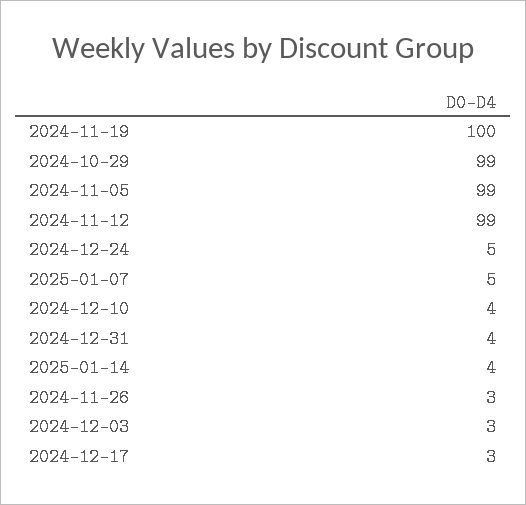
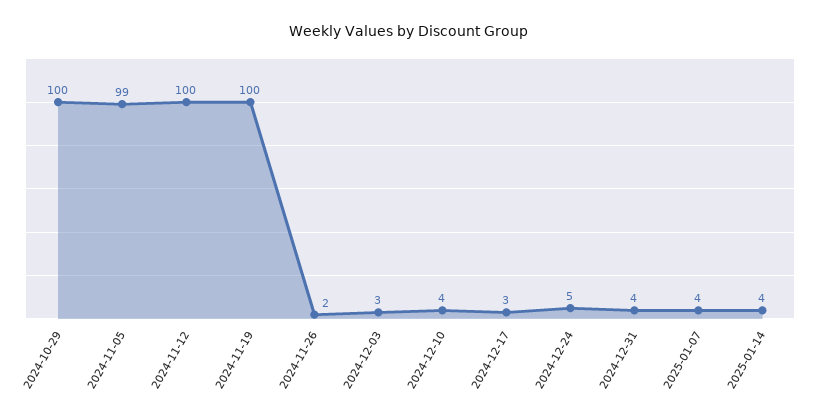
2024-10-29: 99 -> 100
2024-11-12: 99 -> 100
2025-01-07: 5 -> 4
2024-11-26: 3 -> 2

